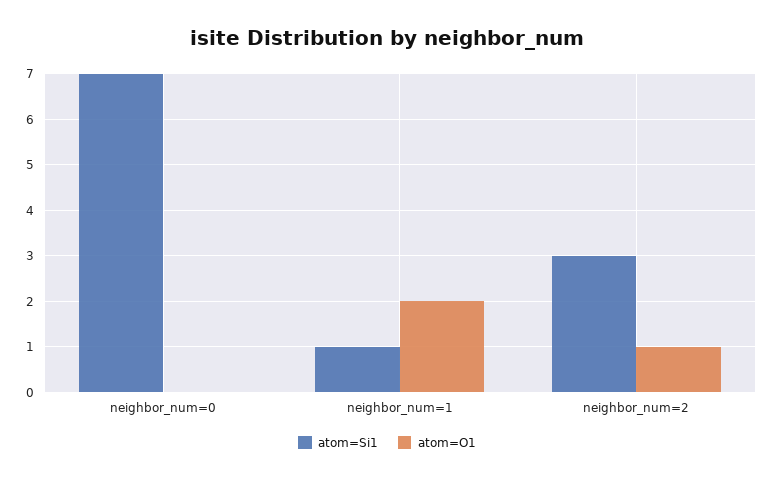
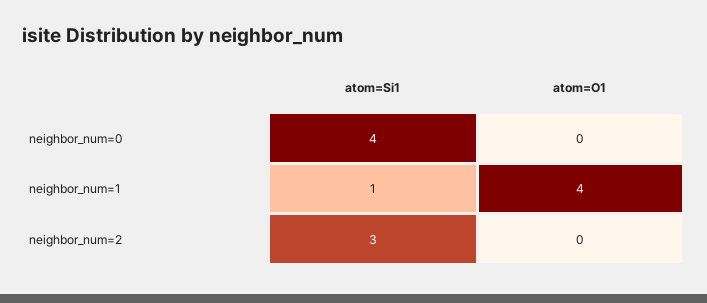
atom=Si1, neighbor_num=0: 7 -> 4
atom=O1, neighbor_num=1: 2 -> 4
atom=O1, neighbor_num=2: 1 -> 0

